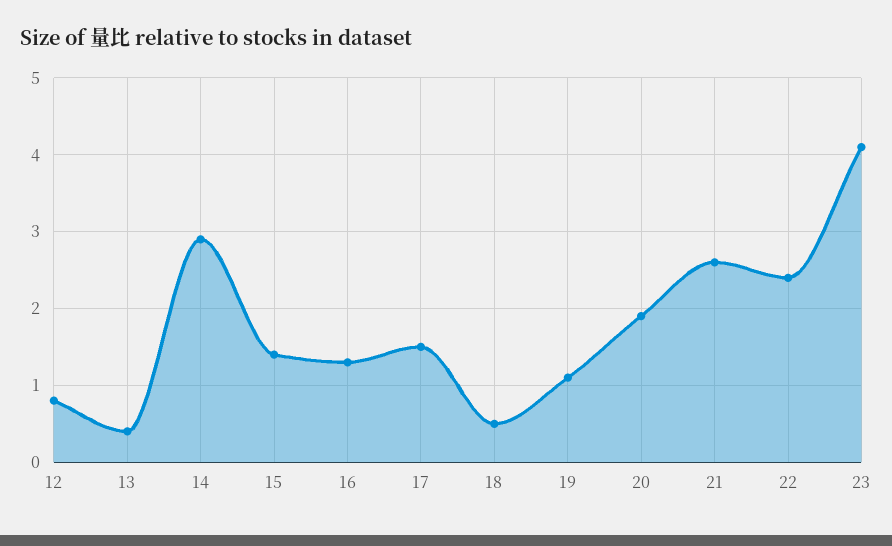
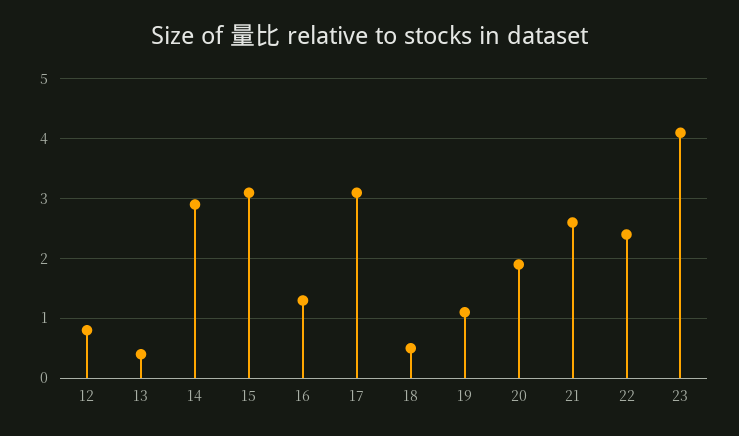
15: 1.4 -> 3
17: 1.5 -> 3

